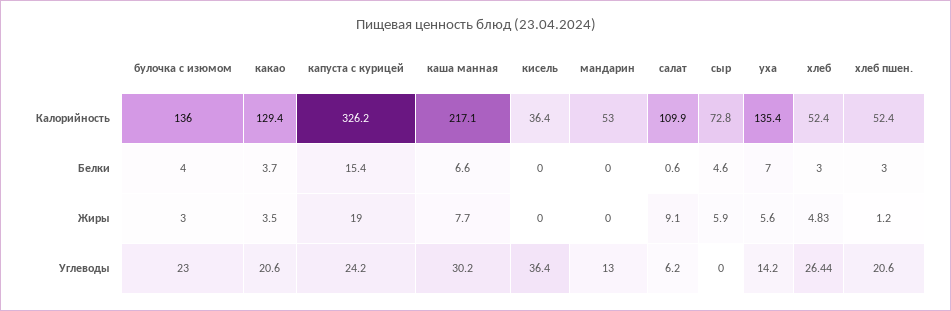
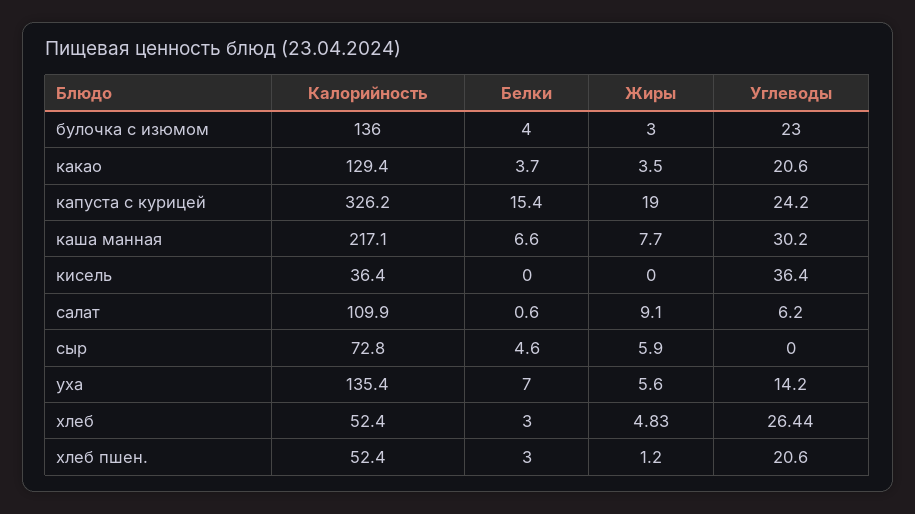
мандарин, Калорийность: 53 -> none
мандарин, Белки: 0 -> none
мандарин, Жиры: 0 -> none
мандарин, Углеводы: 13 -> none

